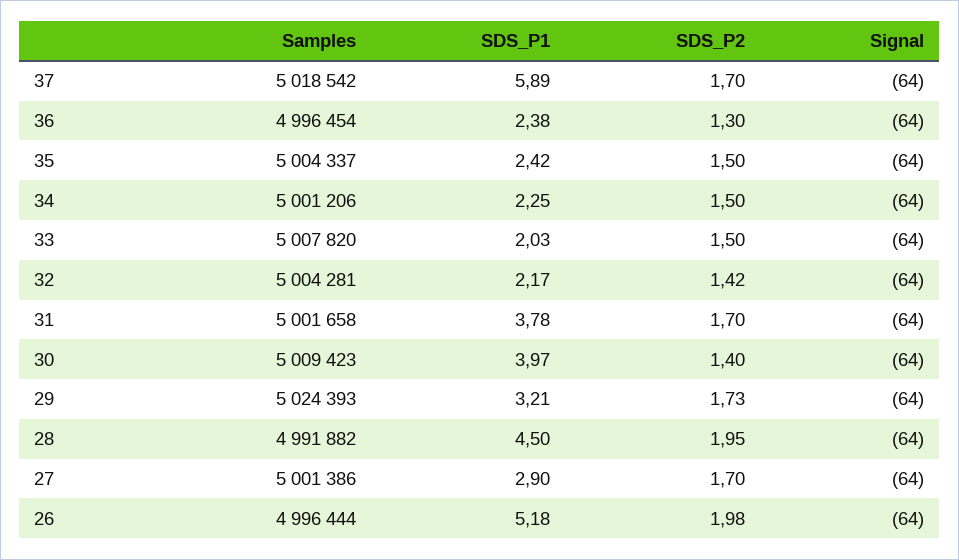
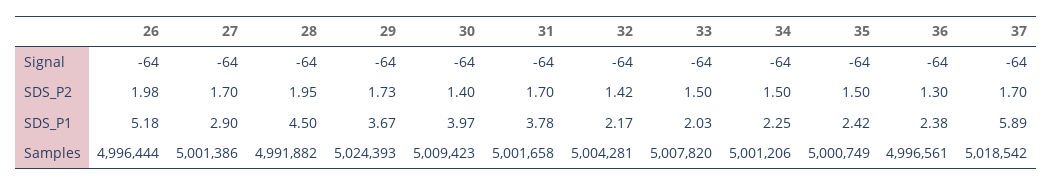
Samples, 36: 4996454 -> 4996561
Samples, 35: 5004337 -> 5000749
SDS_P1, 29: 3.21 -> 3.67

